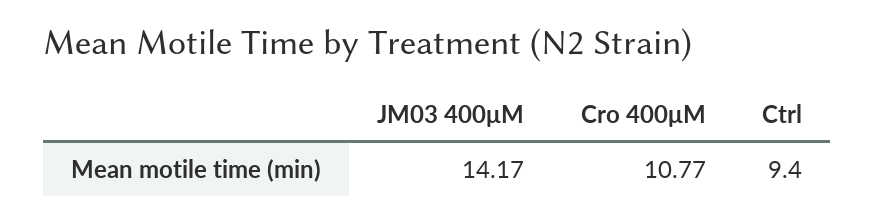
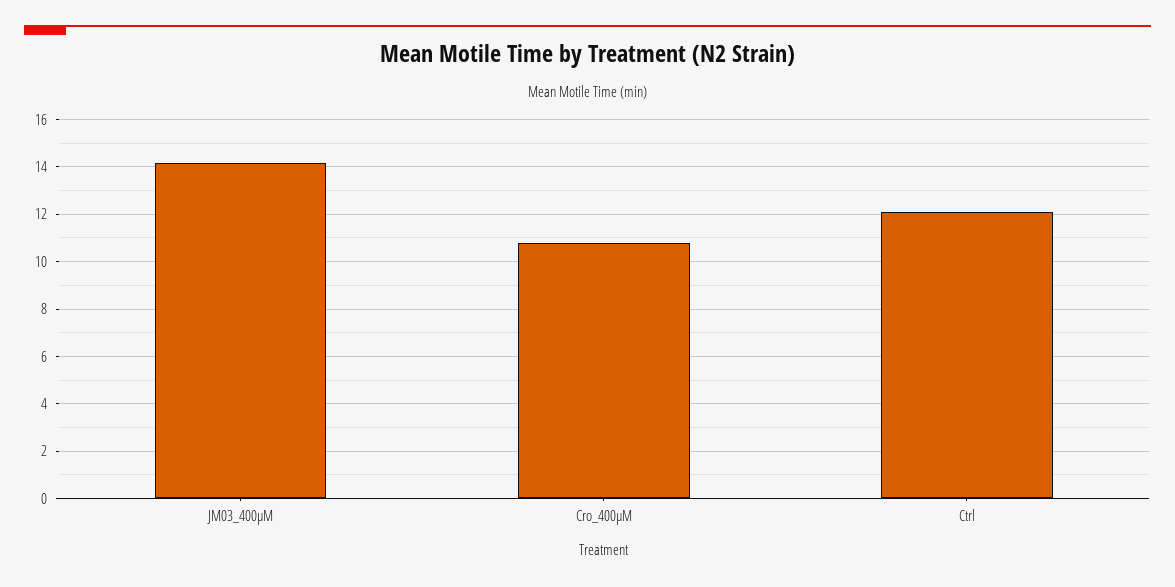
Ctrl: 9.4 -> 12

